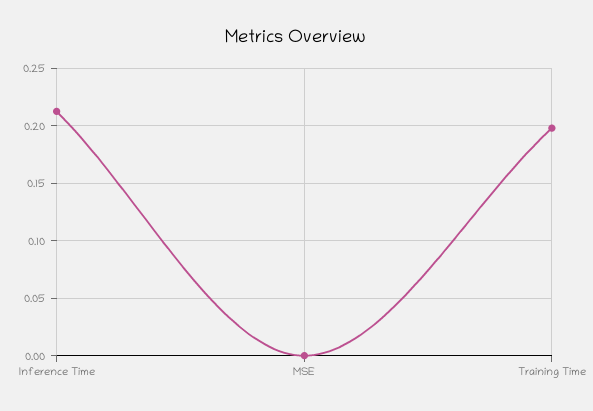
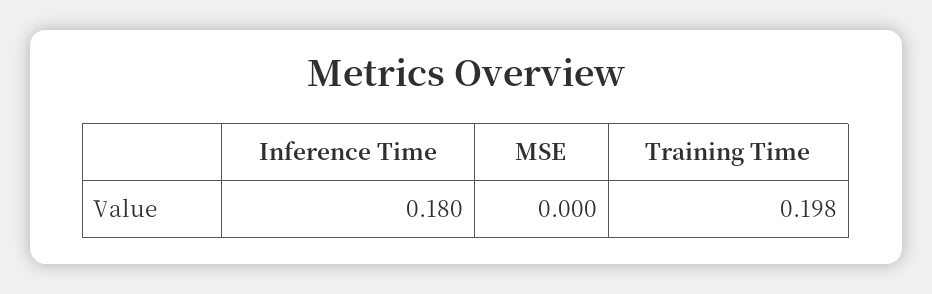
Inference Time: 0.21 -> 0.18

